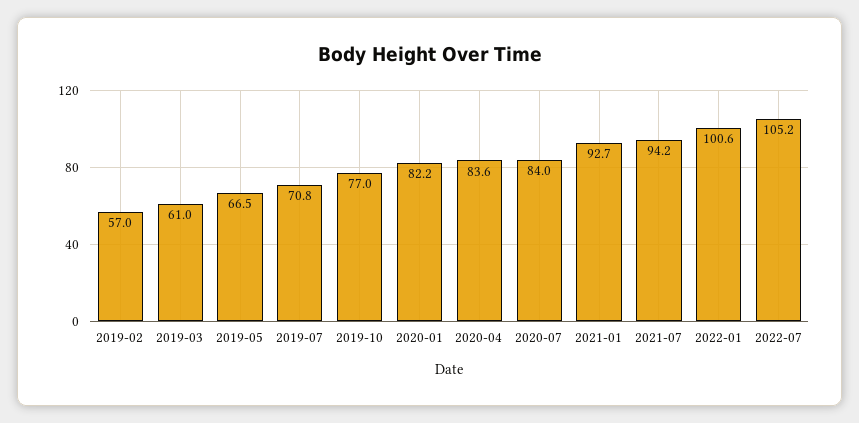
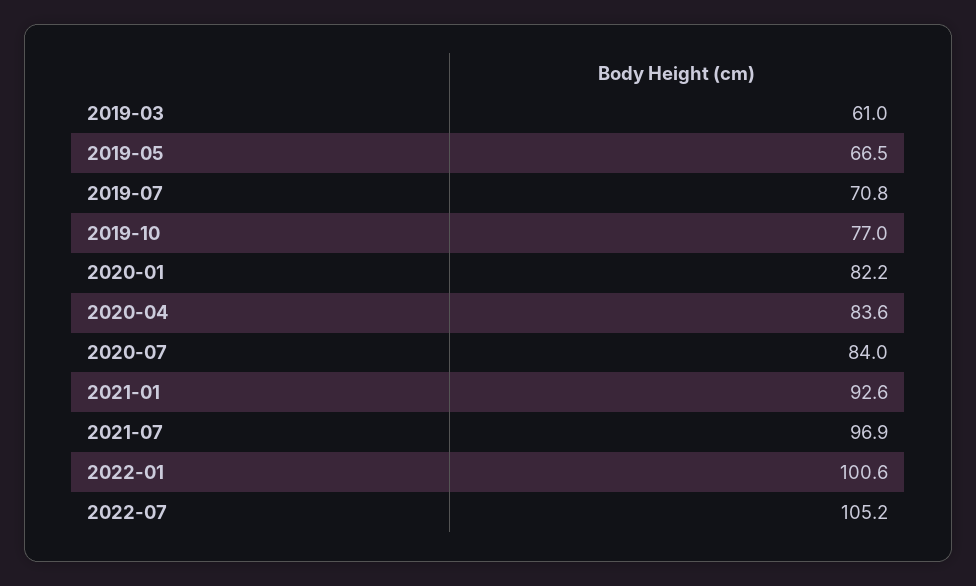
2019-02: 57 -> none
2021-01: 92.7 -> 92.6
2021-07: 94.2 -> 96.9

